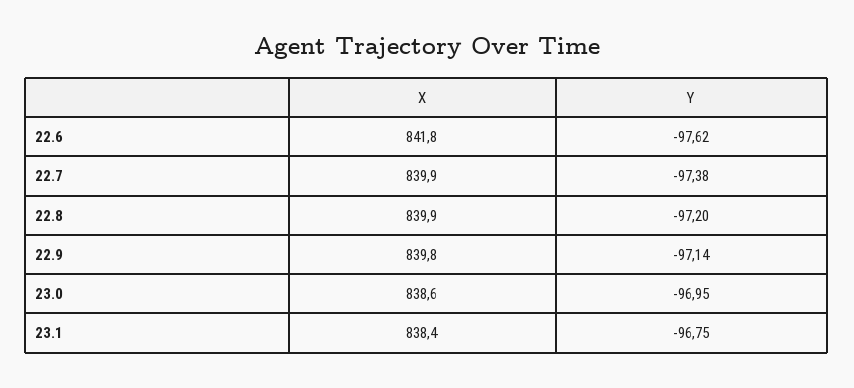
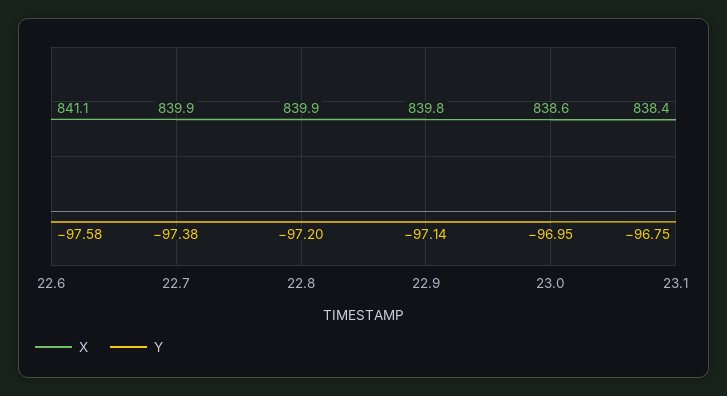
X, 22.6: 841.8 -> 841.1
Y, 22.6: -97.62 -> -97.58

